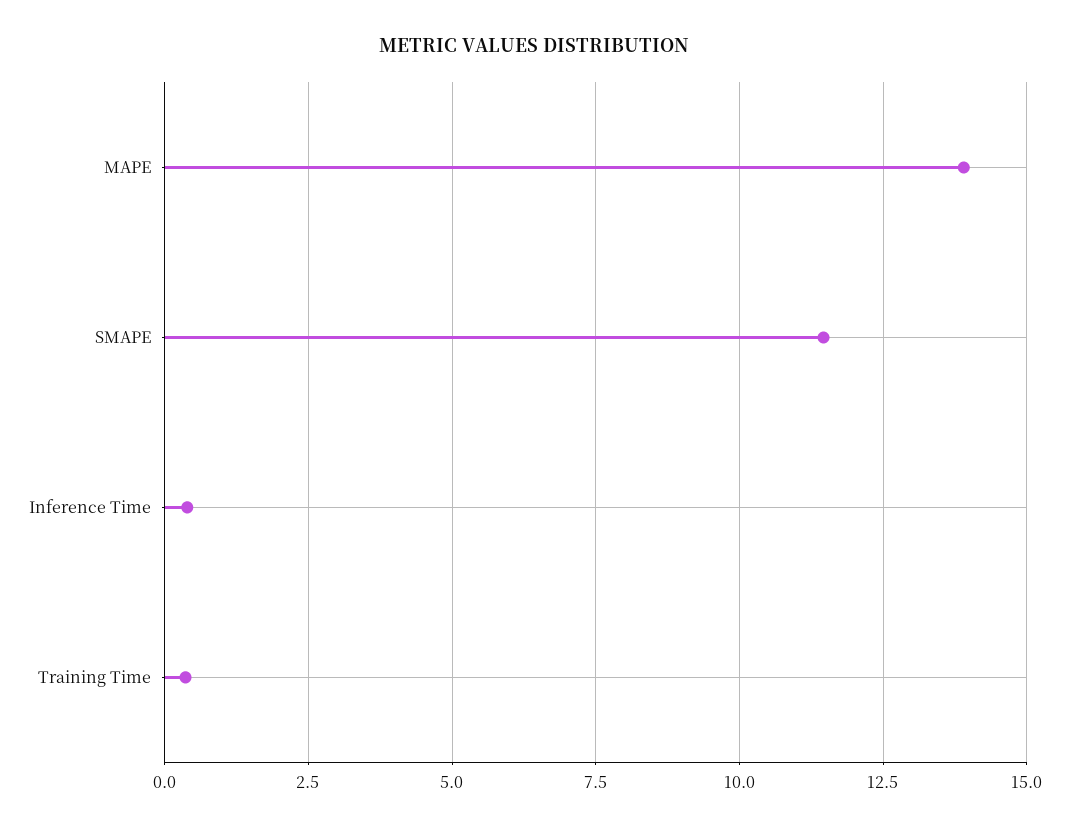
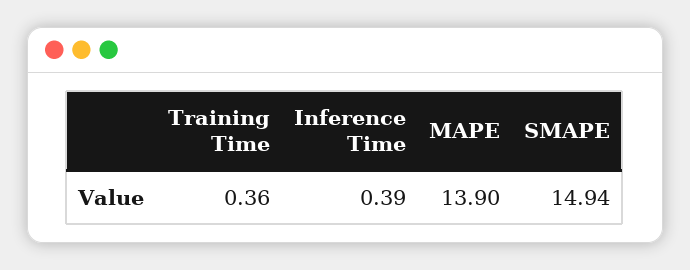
SMAPE: 11.5 -> 14.94

